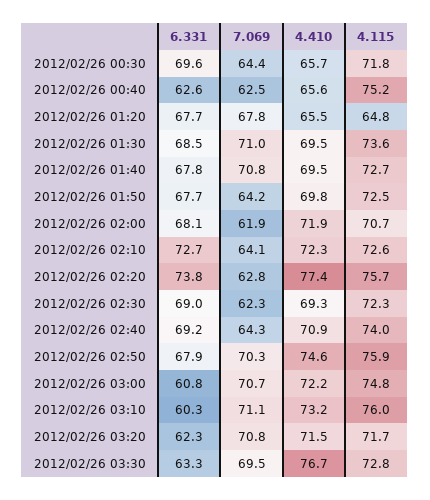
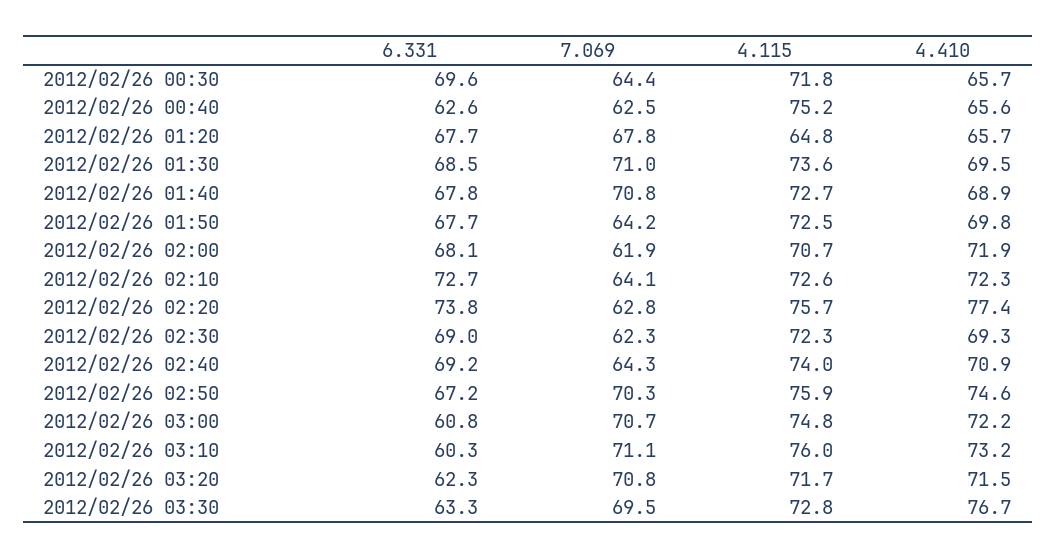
4.410, 2012/02/26 01:20: 65.5 -> 65.7
4.410, 2012/02/26 01:40: 69.5 -> 68.9
6.331, 2012/02/26 02:50: 67.9 -> 67.2

